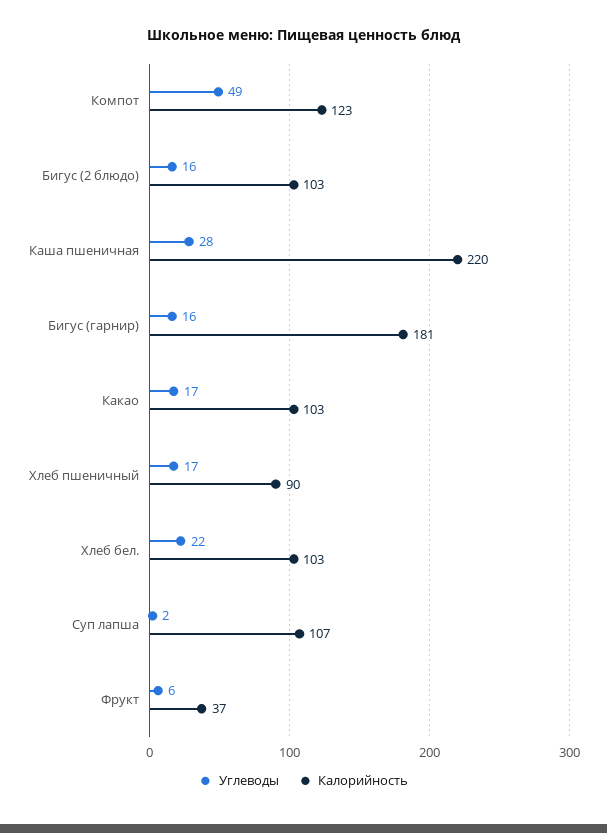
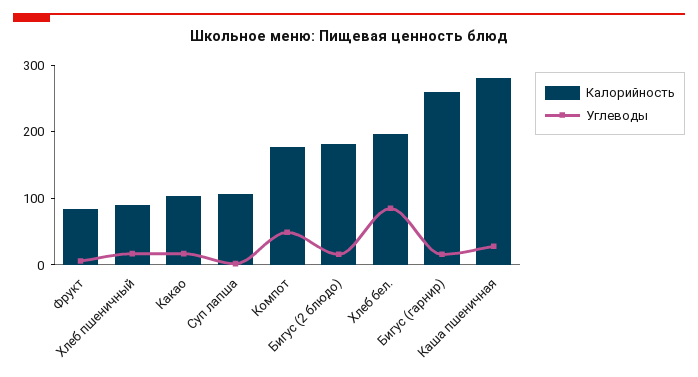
Калорийность, Компот: 123 -> 180
Калорийность, Бигус (2 блюдо): 103 -> 180
Калорийность, Каша пшеничная: 220 -> 280
Калорийность, Бигус (гарнир): 181 -> 260
Углеводы, Хлеб бел.: 22 -> 80
Калорийность, Хлеб бел.: 103 -> 200
Калорийность, Фрукт: 37 -> 80

